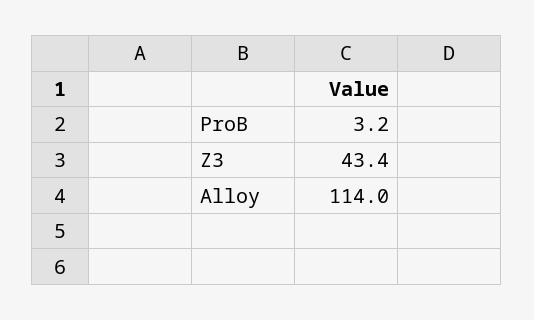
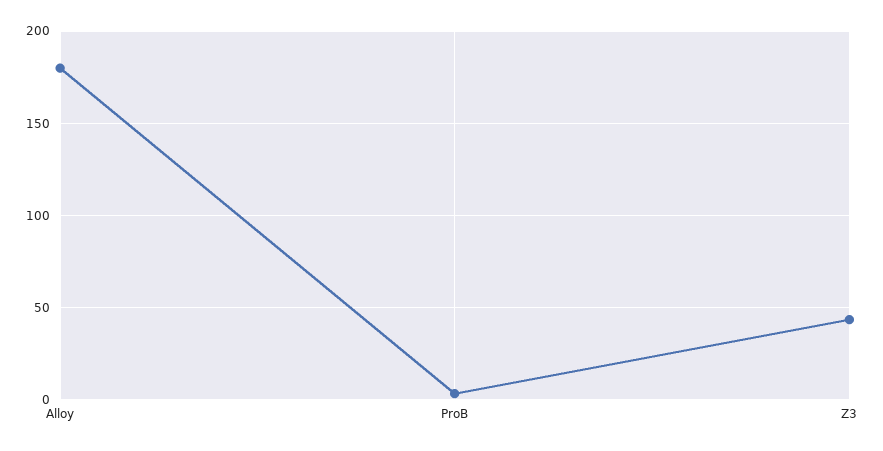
Alloy: 114 -> 180

